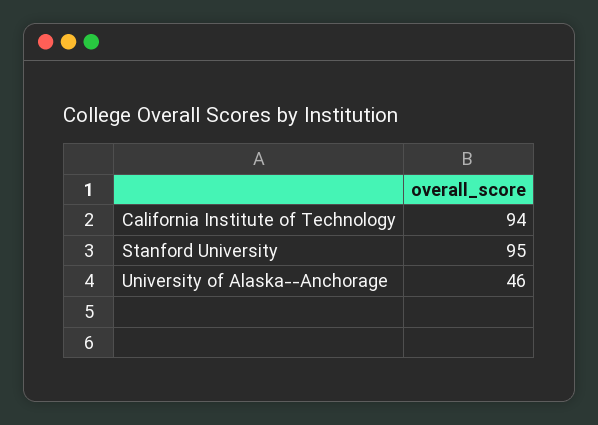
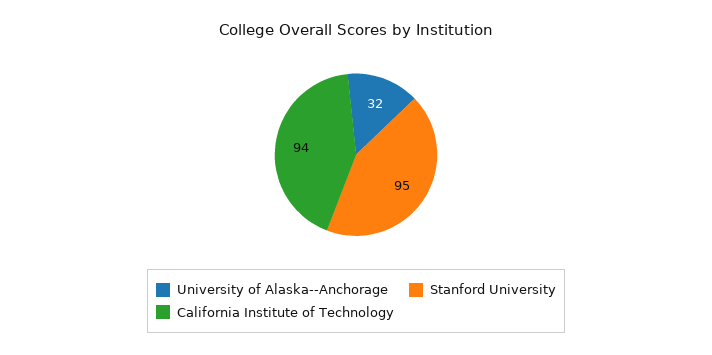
University of Alaska--Anchorage: 46 -> 32

